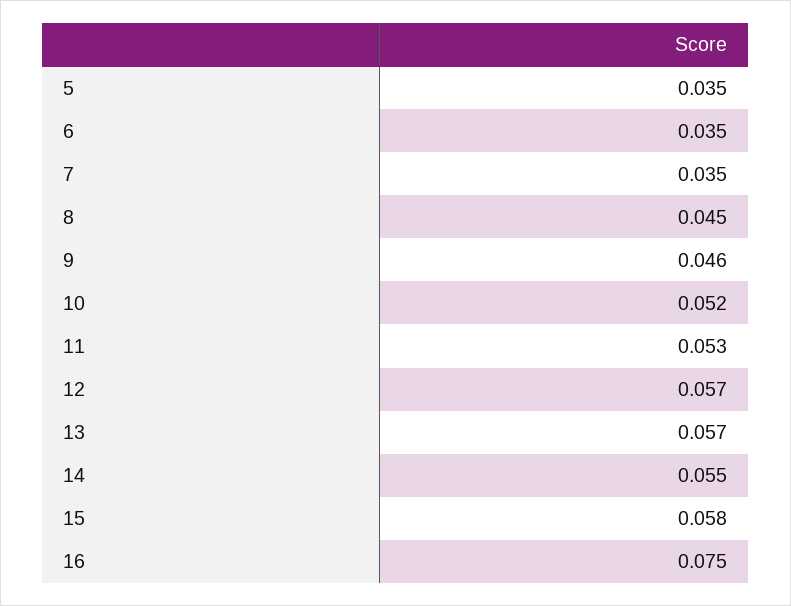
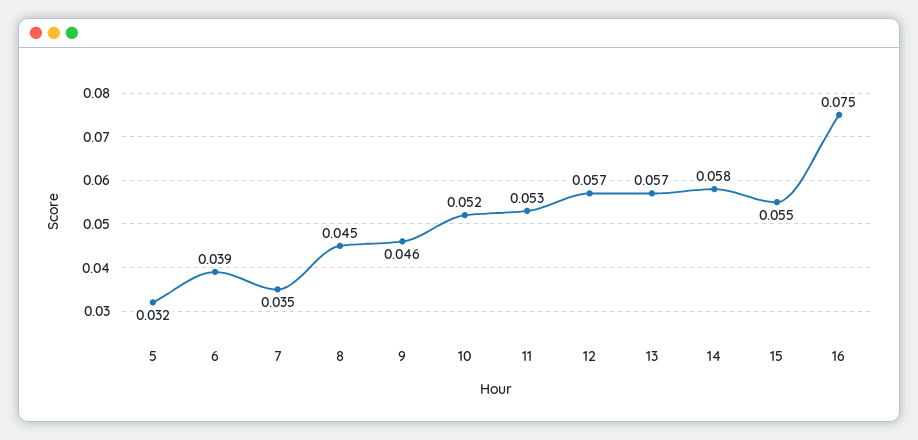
5: 0.035 -> 0.032
6: 0.035 -> 0.039
14: 0.055 -> 0.058
15: 0.058 -> 0.055

